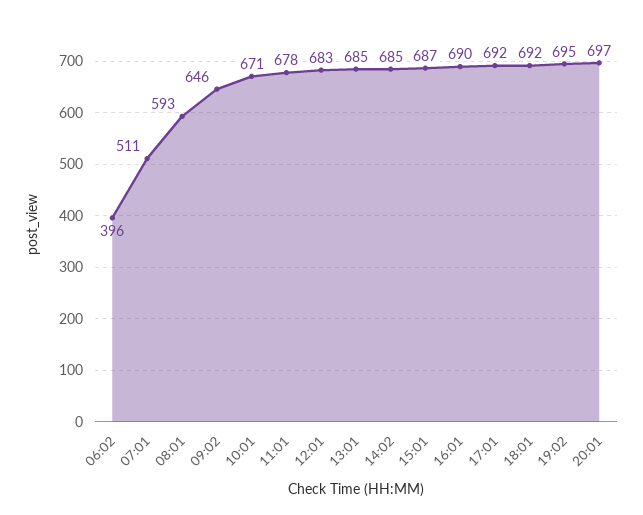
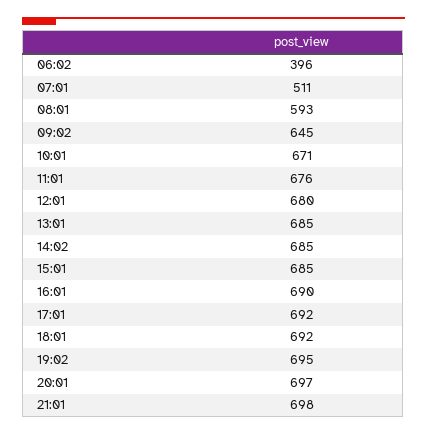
09:02: 646 -> 645
11:01: 678 -> 676
12:01: 683 -> 680
15:01: 687 -> 685
21:01: none -> 698

